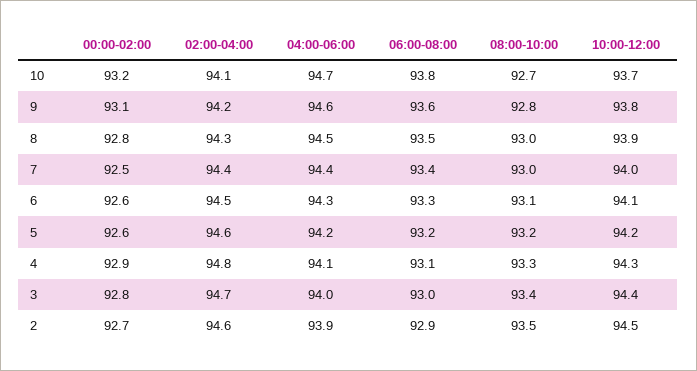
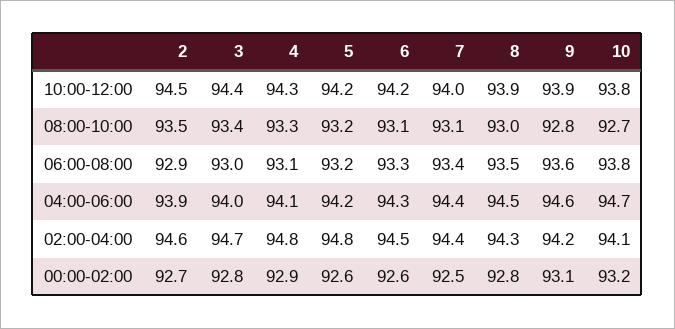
10:00-12:00, 10: 93.7 -> 93.8
10:00-12:00, 9: 93.8 -> 93.9
08:00-10:00, 7: 93 -> 93.1
10:00-12:00, 6: 94.1 -> 94.2
02:00-04:00, 5: 94.6 -> 94.8

